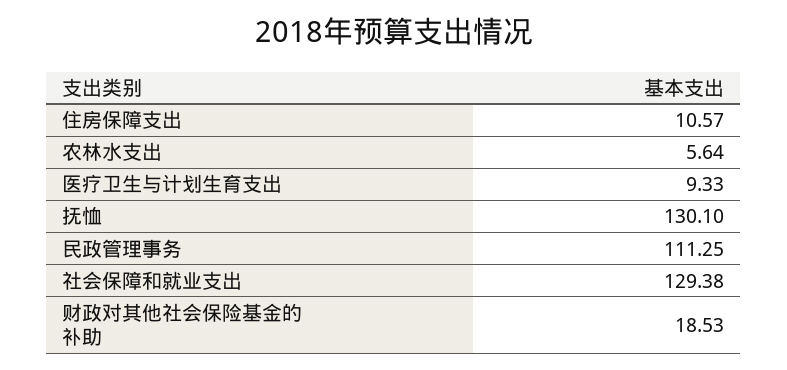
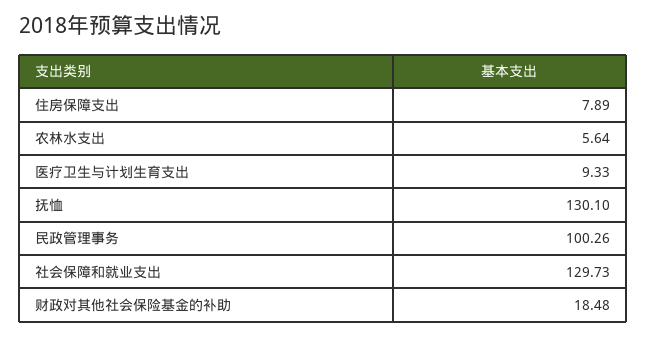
住房保障支出: 10.57 -> 7.89
民政管理事务: 111.25 -> 100.26
社会保障和就业支出: 129.38 -> 129.73
财政对其他社会保险基金的补助: 18.53 -> 18.48

